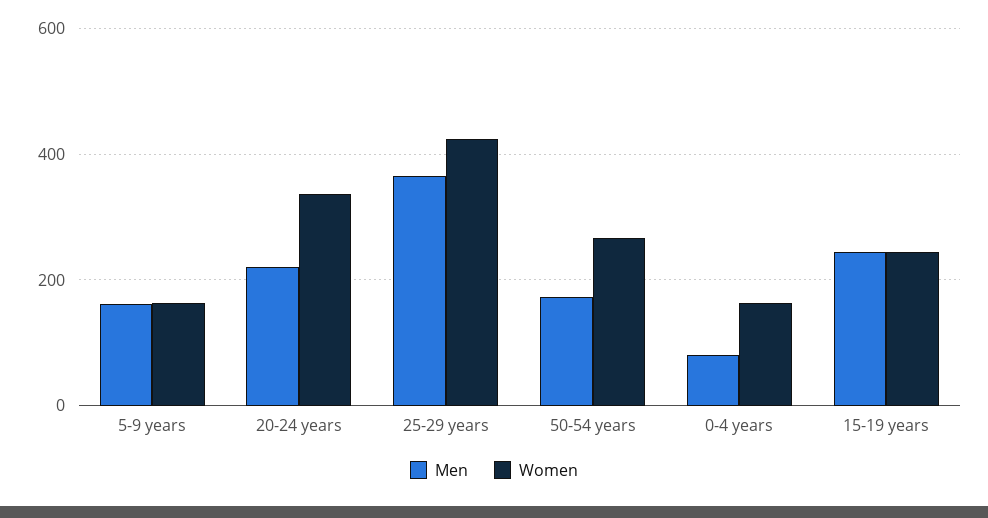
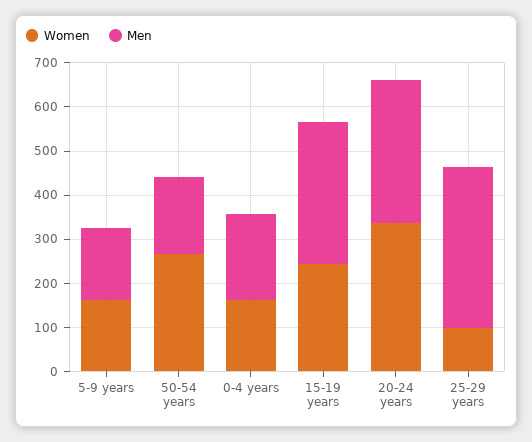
Men, 20-24 years: 220 -> 320
Women, 25-29 years: 420 -> 100
Men, 0-4 years: 80 -> 200
Men, 15-19 years: 240 -> 320

